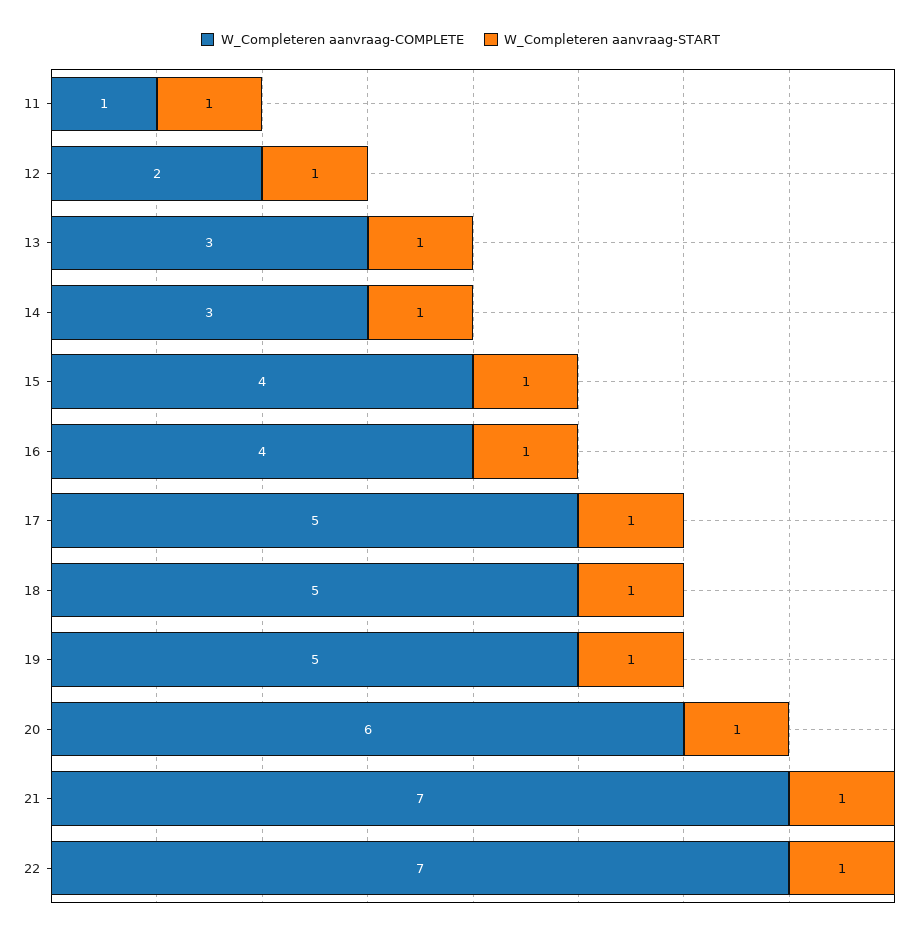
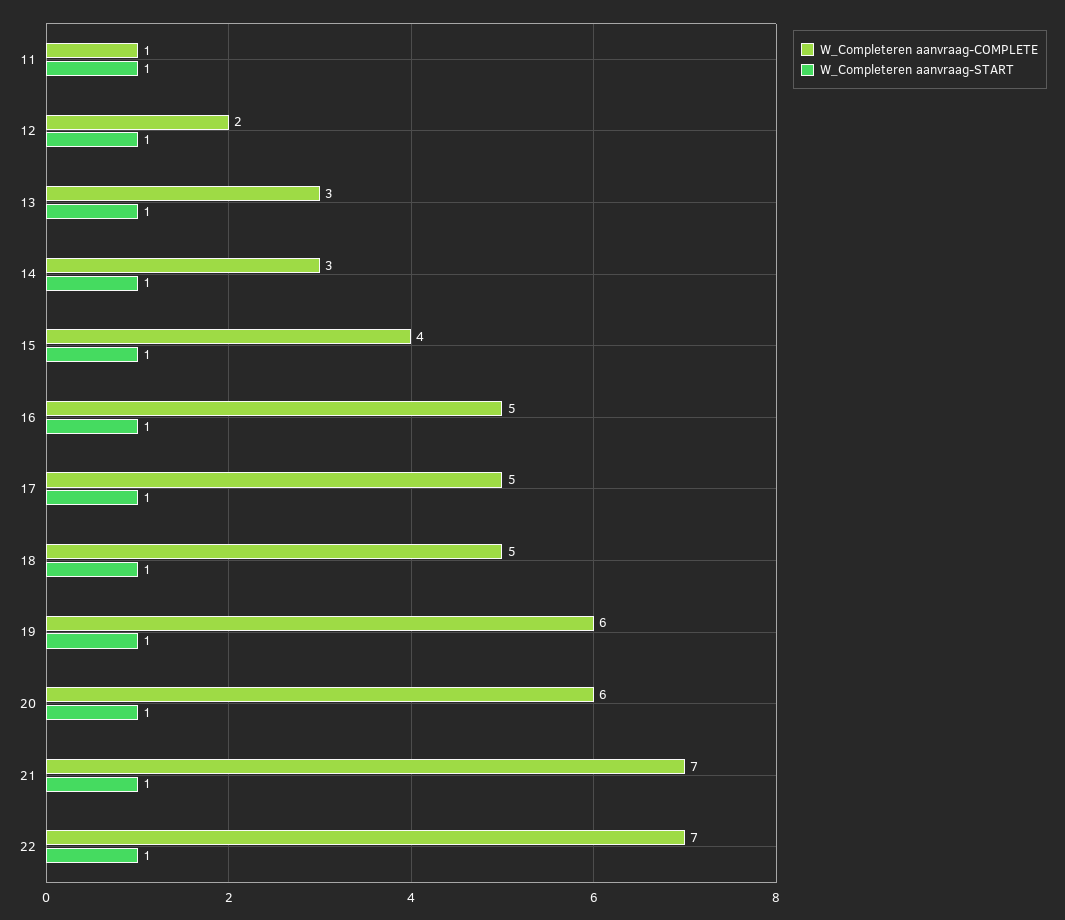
W_Completeren aanvraag-COMPLETE, 16: 4 -> 5
W_Completeren aanvraag-COMPLETE, 19: 5 -> 6

